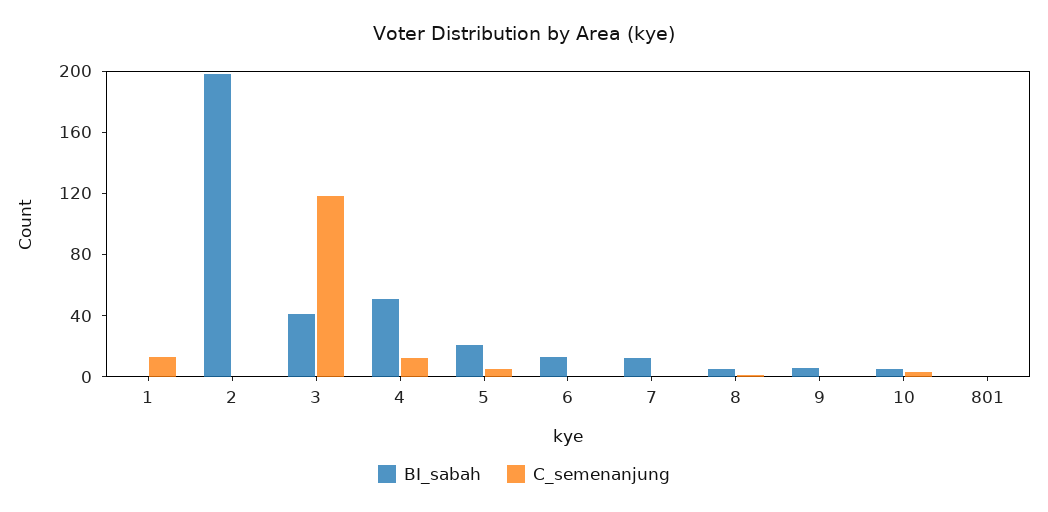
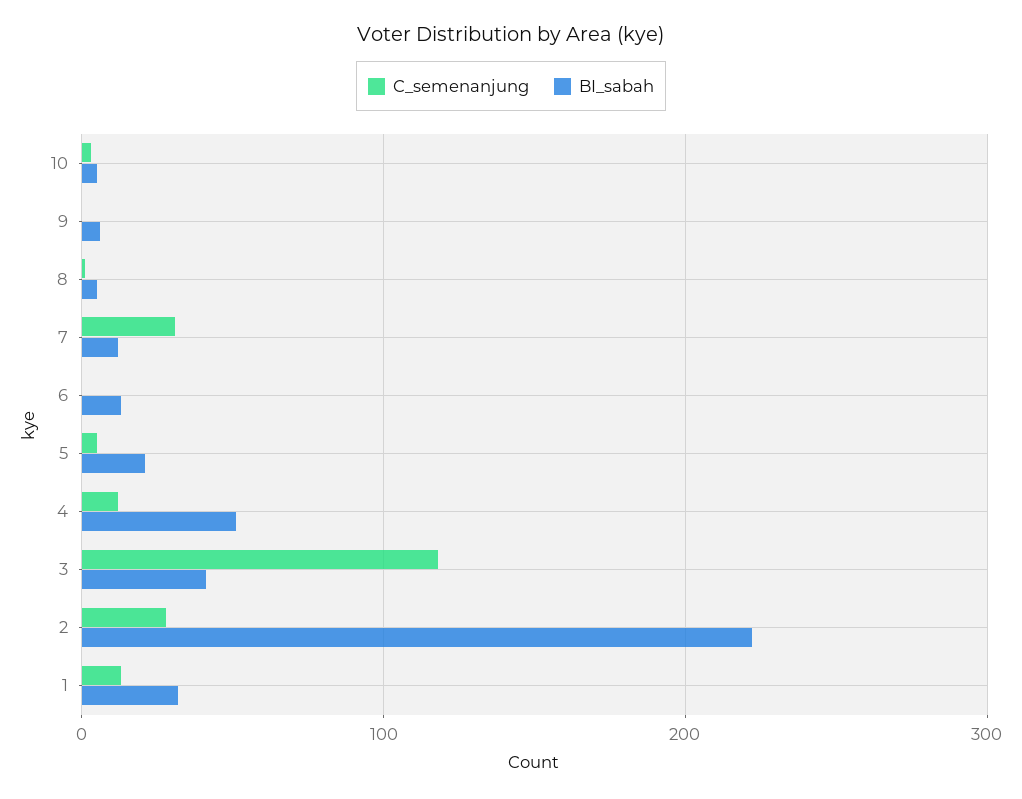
BI_sabah, 1: 0 -> 30
BI_sabah, 2: 200 -> 220
C_semenanjung, 2: 0 -> 30
C_semenanjung, 7: 0 -> 30
BI_sabah, 801: 0 -> none
C_semenanjung, 801: 0 -> none

